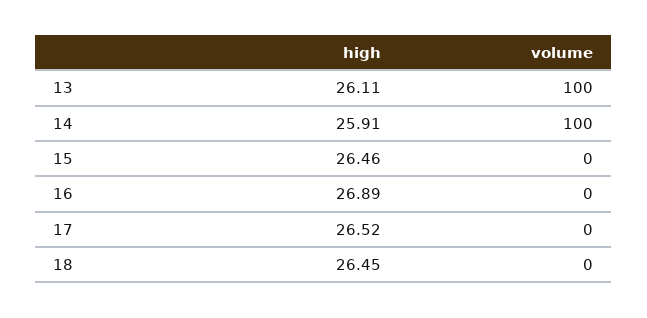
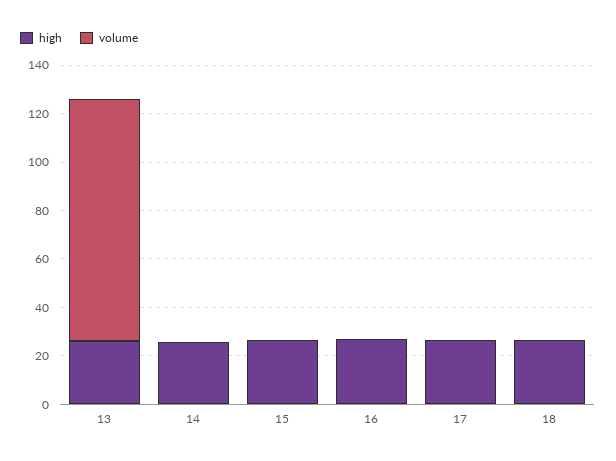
volume, 14: 100 -> 0

